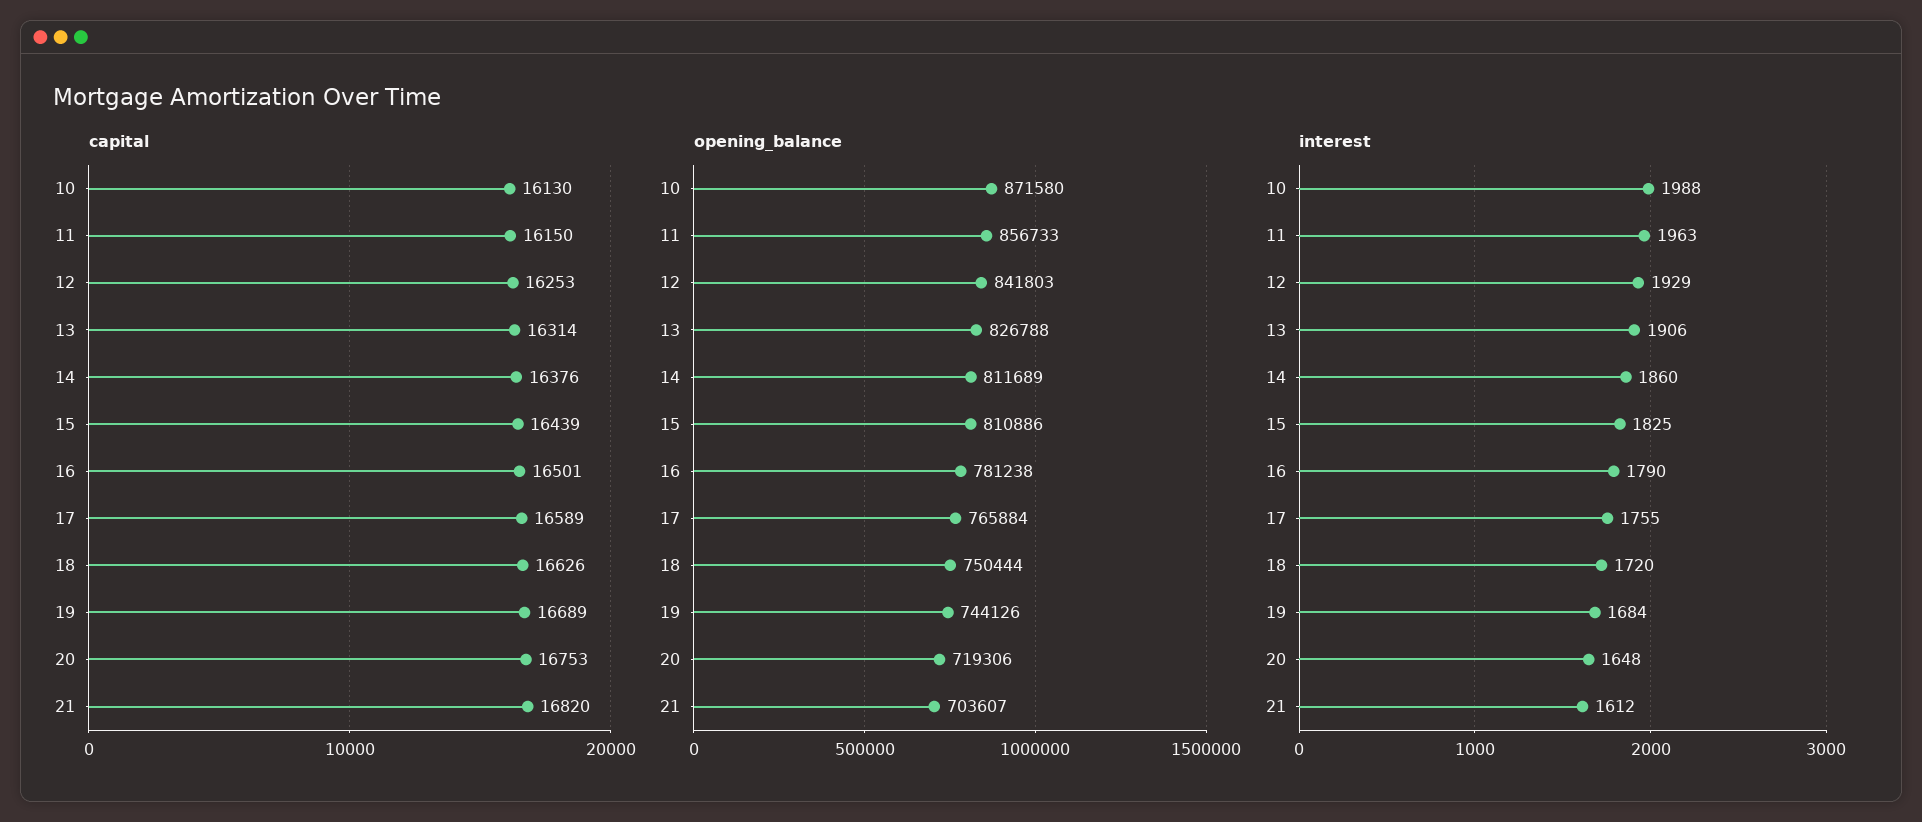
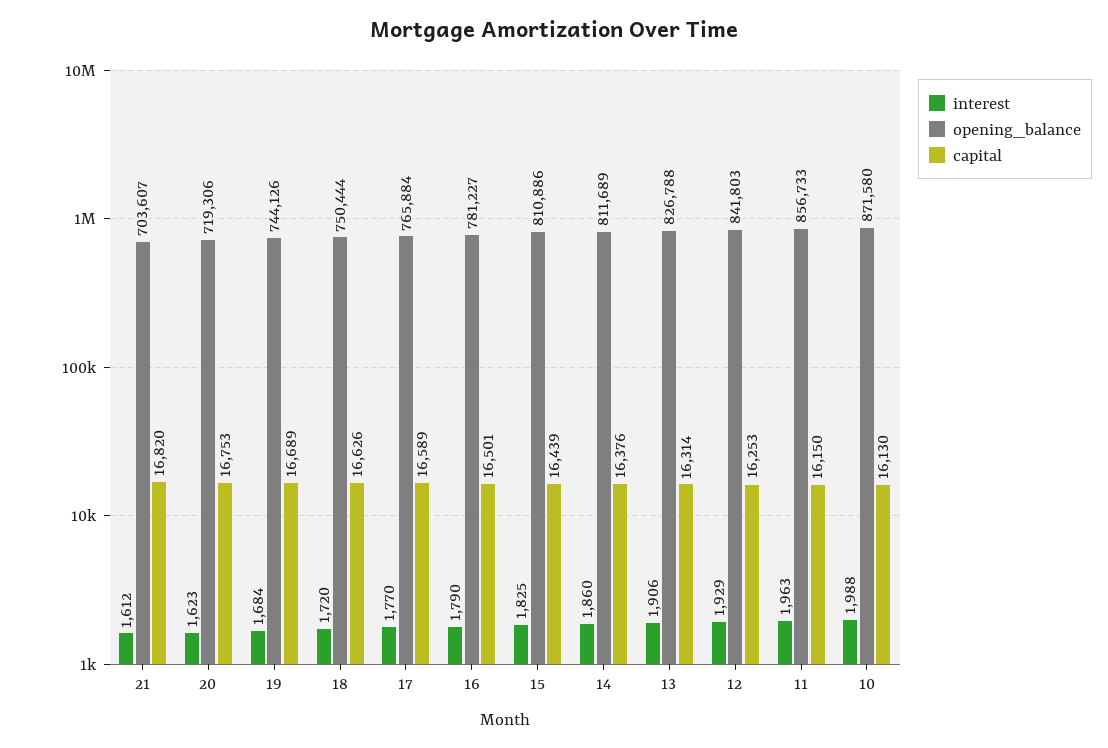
opening_balance, 16: 781238 -> 781227
interest, 17: 1755 -> 1770
interest, 20: 1648 -> 1623

